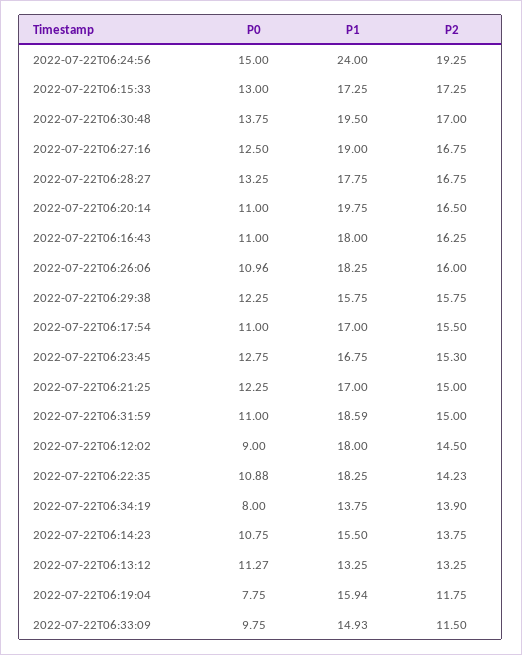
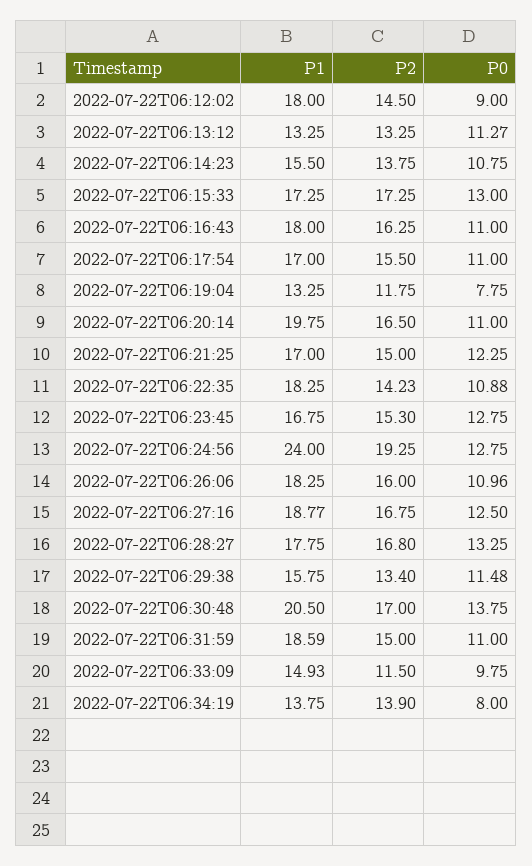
P0, 2022-07-22T06:24:56: 15 -> 12.75
P1, 2022-07-22T06:30:48: 19.5 -> 20.5
P1, 2022-07-22T06:27:16: 19 -> 18.77
P2, 2022-07-22T06:28:27: 16.75 -> 16.8
P0, 2022-07-22T06:29:38: 12.25 -> 11.48
P2, 2022-07-22T06:29:38: 15.75 -> 13.4
P1, 2022-07-22T06:19:04: 15.94 -> 13.25

